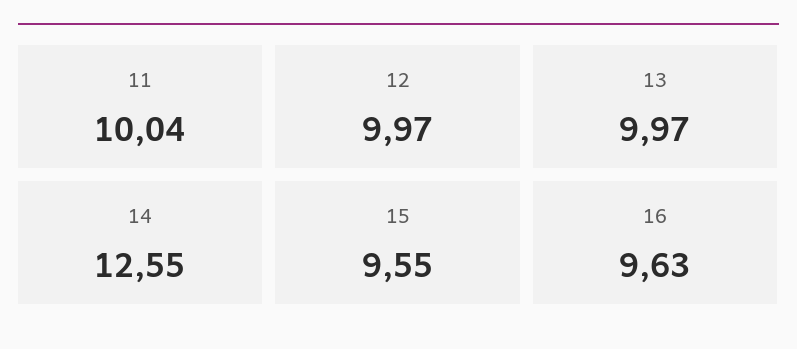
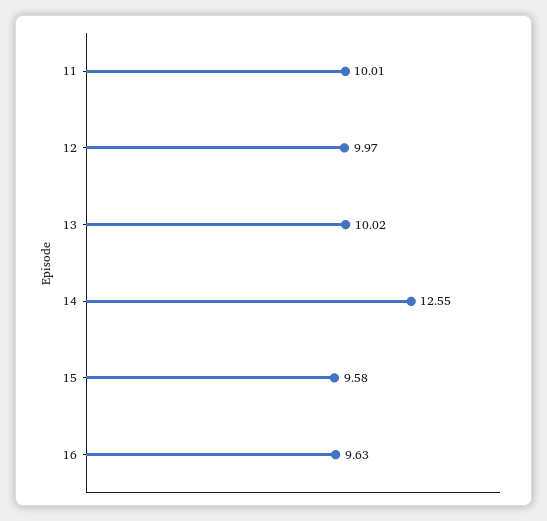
11: 10.04 -> 10.01
13: 9.97 -> 10.02
15: 9.55 -> 9.58

